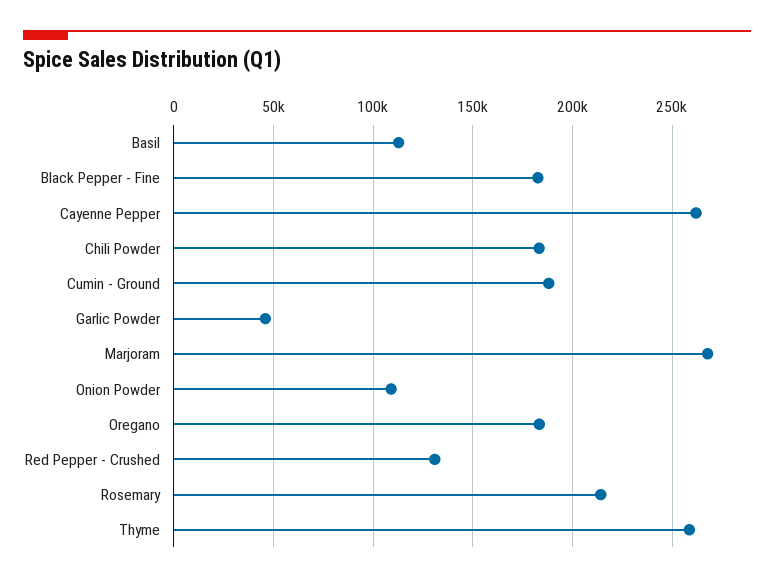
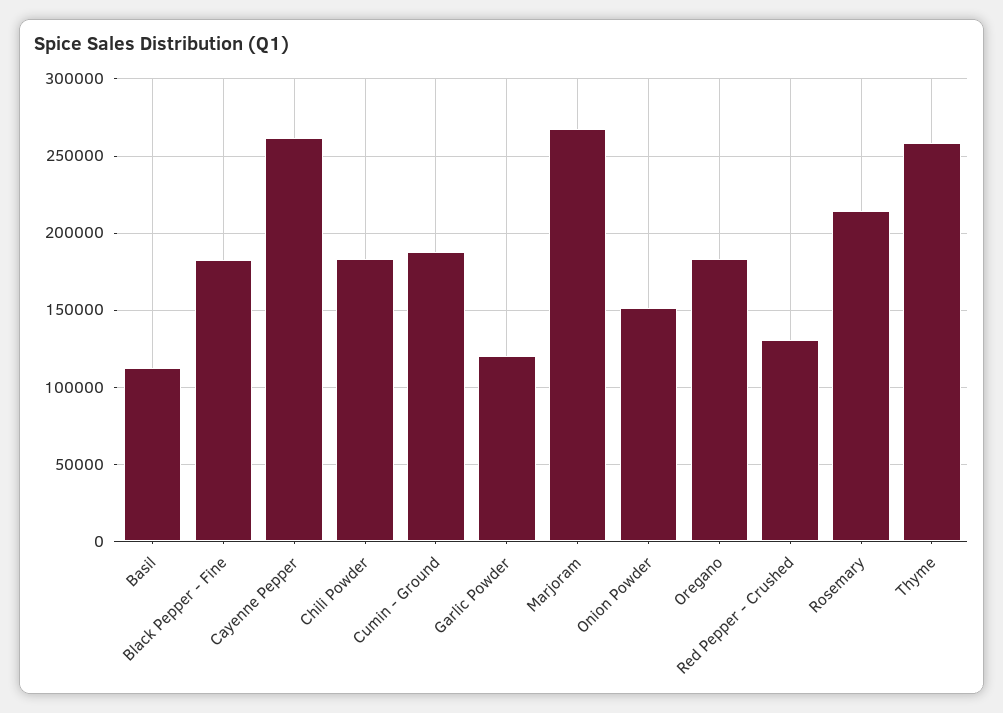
Garlic Powder: 45000 -> 120000
Onion Powder: 110000 -> 150000

